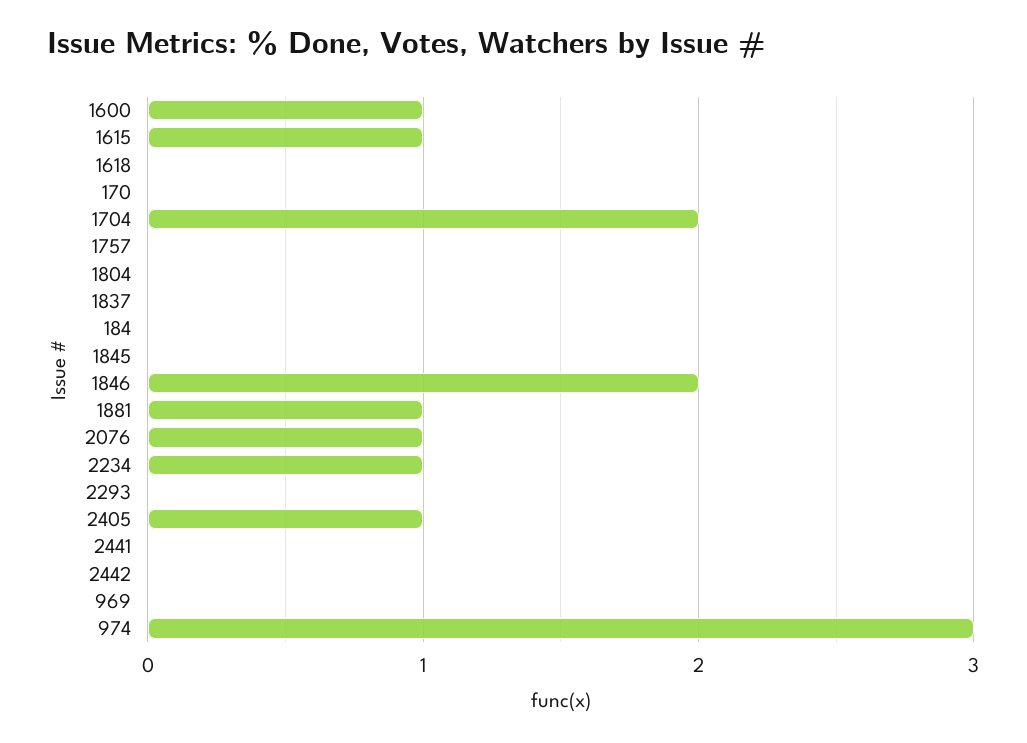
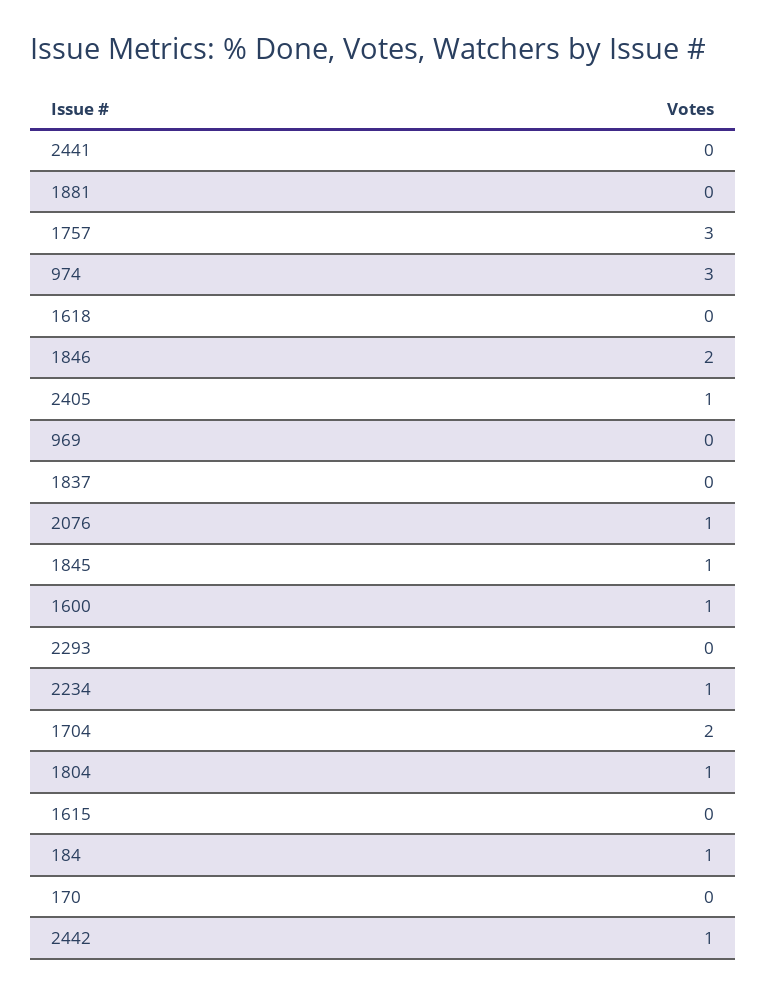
1615: 1 -> 0
1757: 0 -> 3
1804: 0 -> 1
184: 0 -> 1
1845: 0 -> 1
1881: 1 -> 0
2442: 0 -> 1

